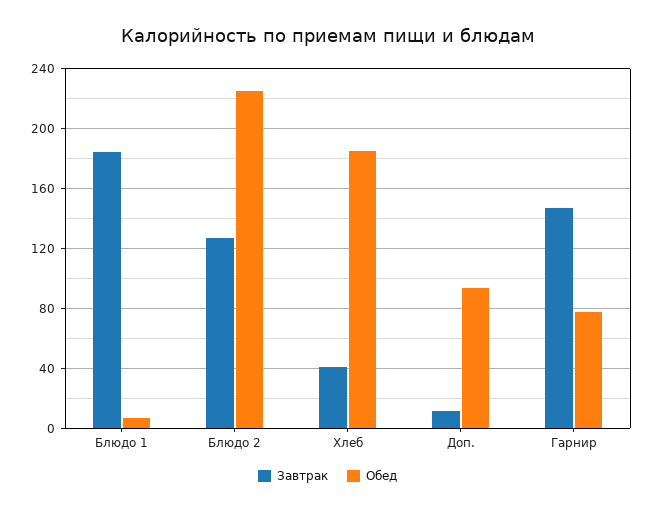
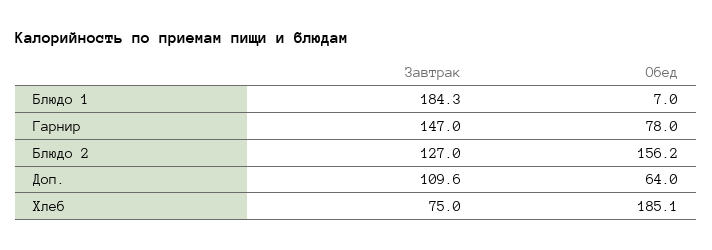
Обед, Блюдо 2: 225 -> 156.2
Завтрак, Хлеб: 40 -> 75
Завтрак, Доп.: 10 -> 109.6
Обед, Доп.: 95 -> 64

